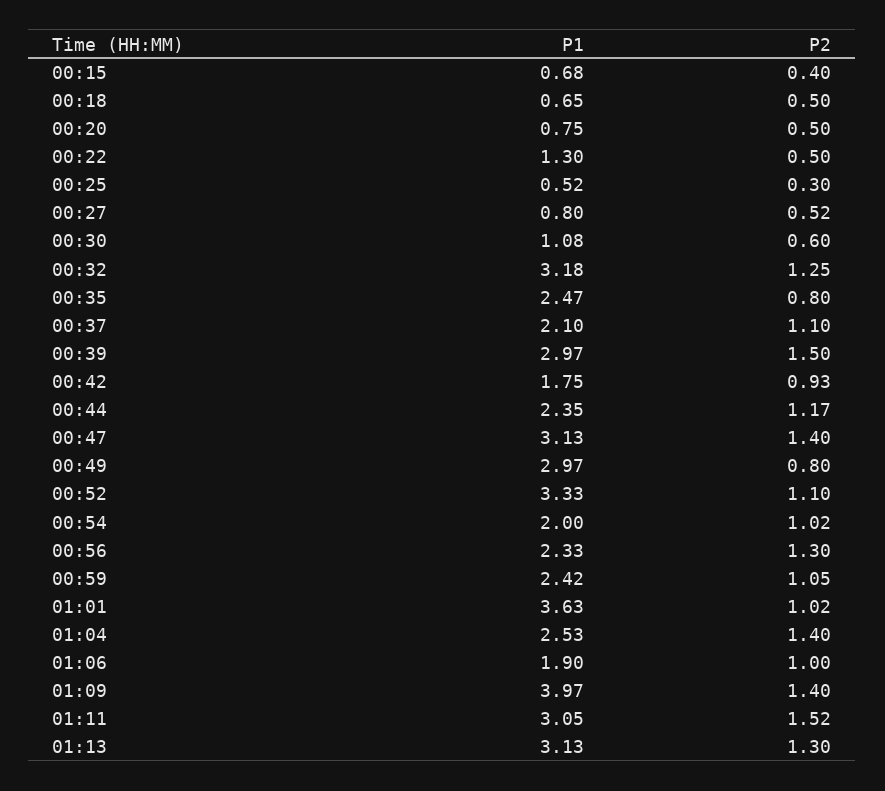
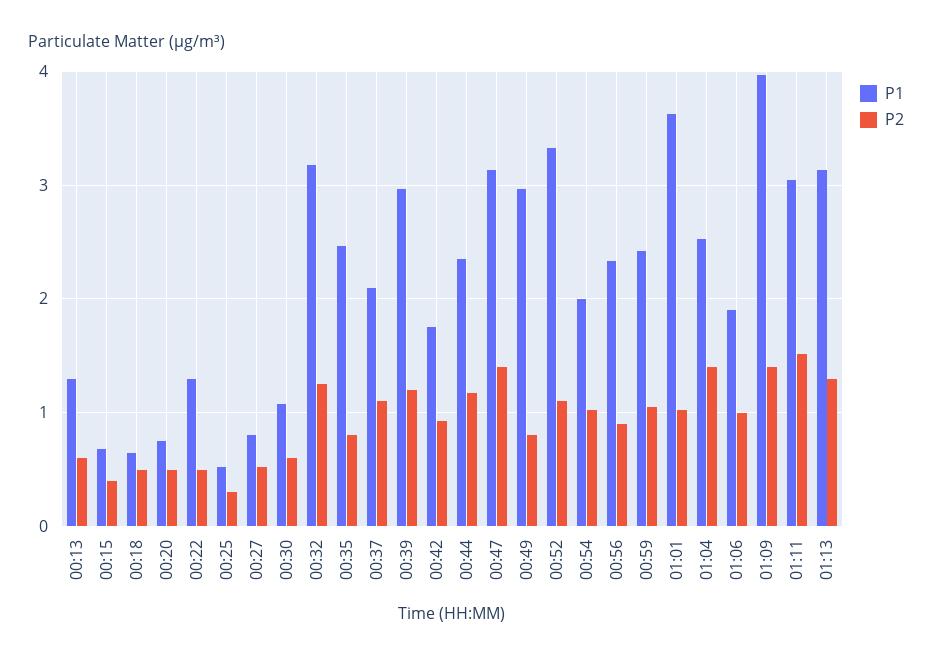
P2, 00:39: 1.5 -> 1.2
P2, 00:56: 1.3 -> 0.9
P1, 00:13: none -> 1.3
P2, 00:13: none -> 0.6

